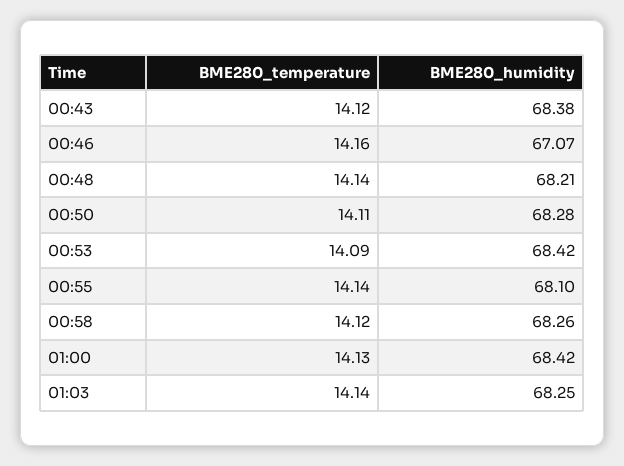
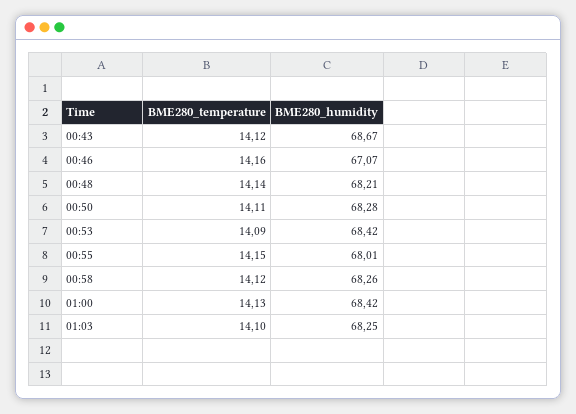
BME280_humidity, 00:43: 68.38 -> 68.67
BME280_temperature, 00:55: 14.14 -> 14.15
BME280_humidity, 00:55: 68.1 -> 68.01
BME280_temperature, 01:03: 14.14 -> 14.1

